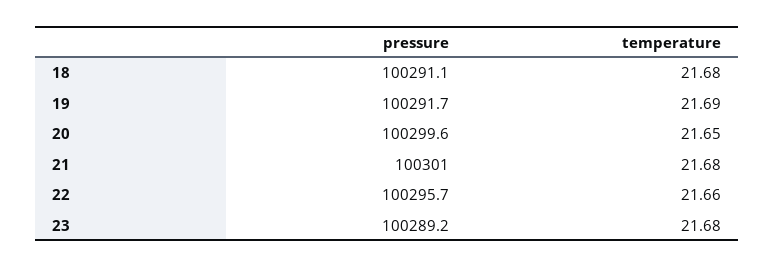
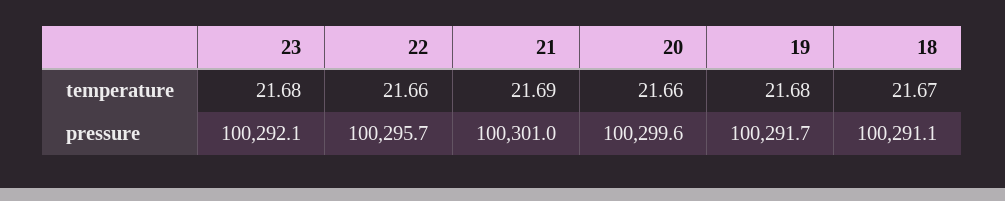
temperature, 18: 21.68 -> 21.67
temperature, 19: 21.69 -> 21.68
temperature, 20: 21.65 -> 21.66
temperature, 21: 21.68 -> 21.69
pressure, 23: 100289.2 -> 100292.1

